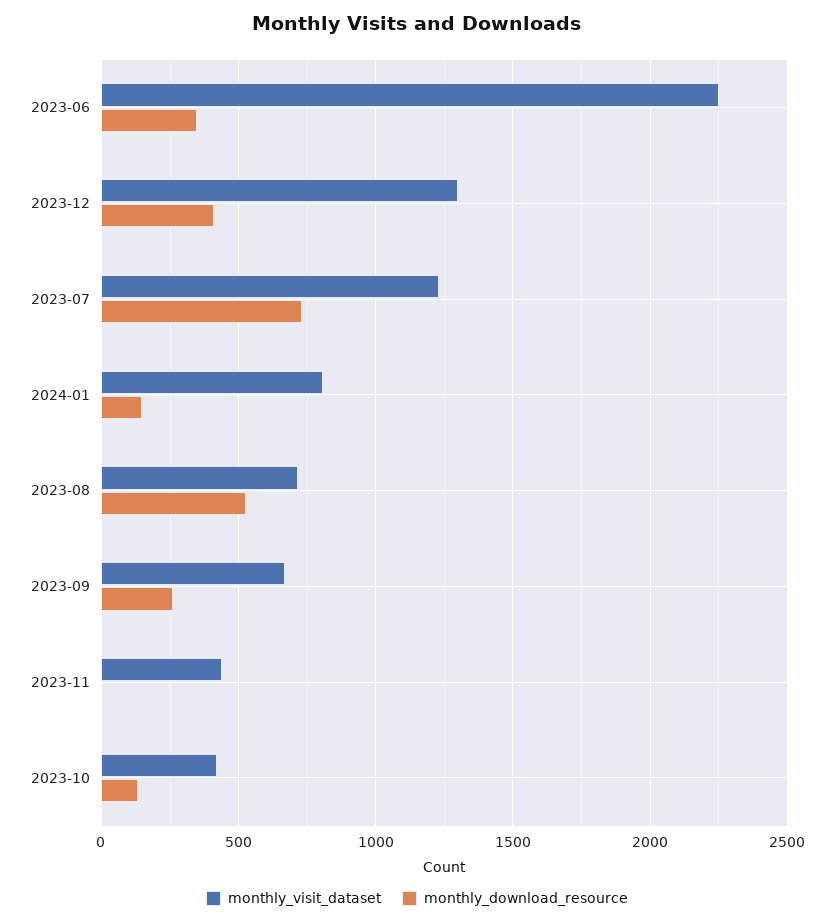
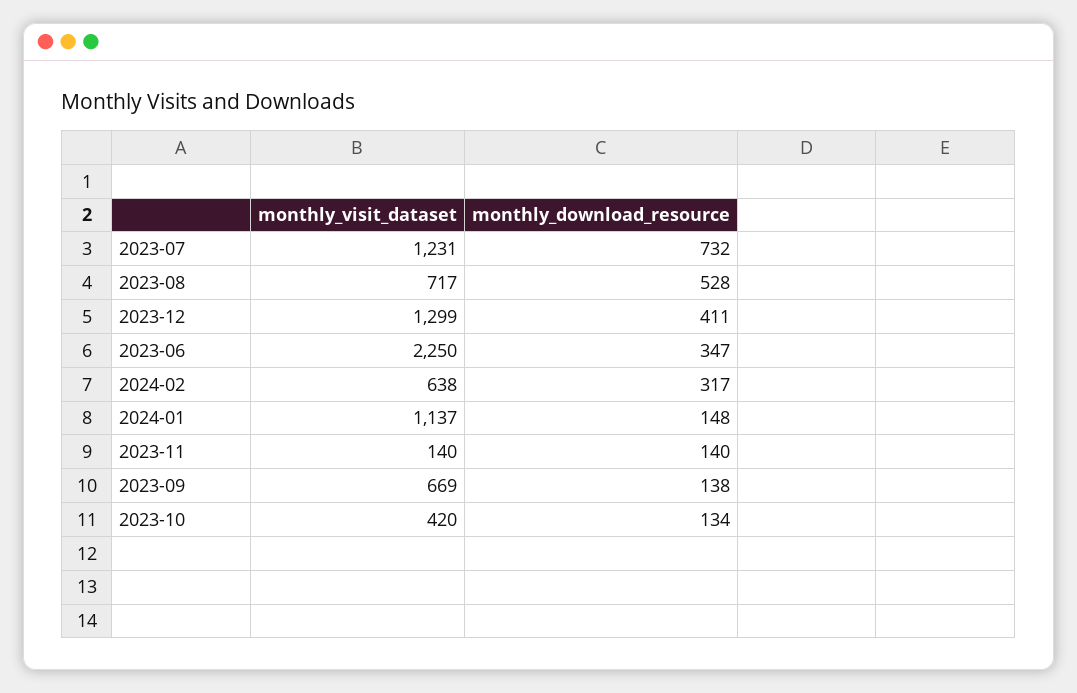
monthly_visit_dataset, 2024-01: 800 -> 1137
monthly_download_resource, 2023-09: 250 -> 138
monthly_visit_dataset, 2023-11: 450 -> 140
monthly_download_resource, 2023-11: 0 -> 140
monthly_visit_dataset, 2024-02: none -> 638
monthly_download_resource, 2024-02: none -> 317

